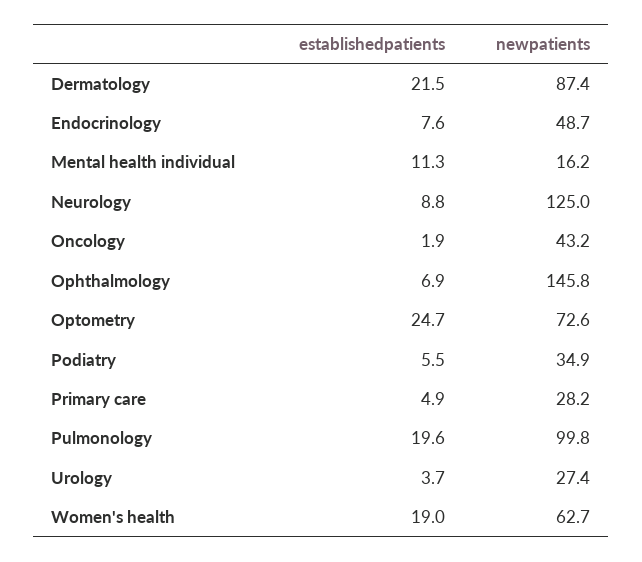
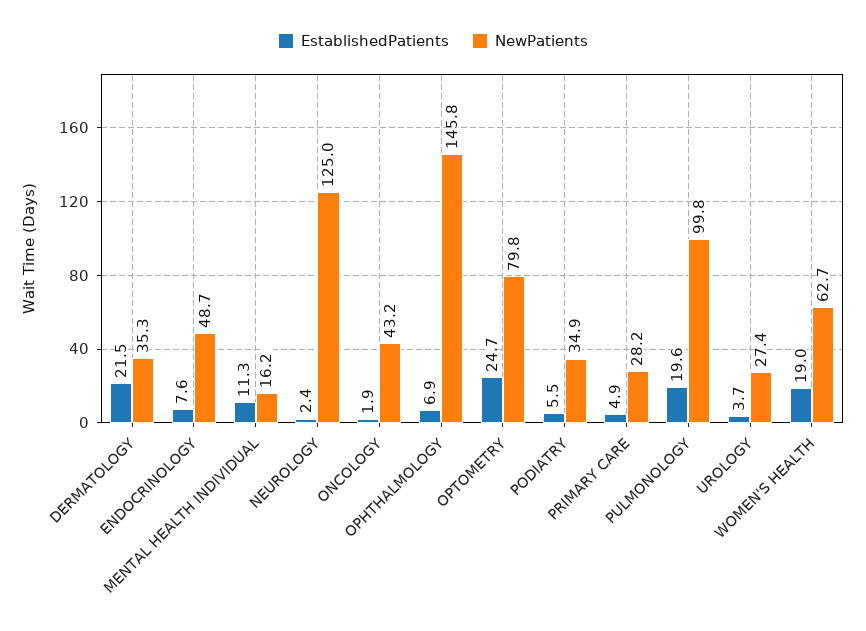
newpatients, Dermatology: 87.4 -> 35.3
establishedpatients, Neurology: 8.8 -> 2.4
newpatients, Optometry: 72.6 -> 79.8

